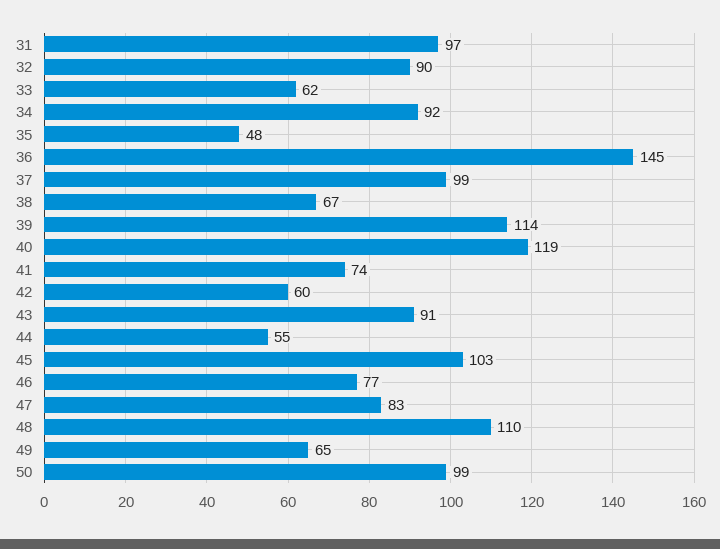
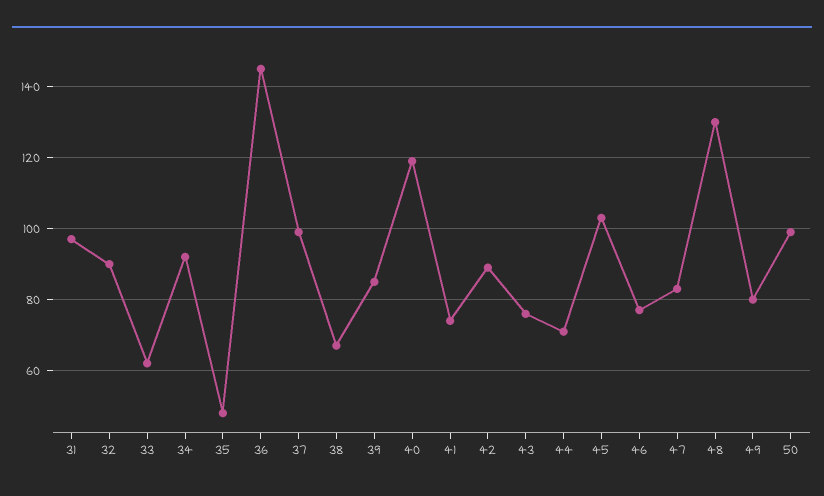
39: 114 -> 85
42: 60 -> 90
43: 91 -> 75
44: 55 -> 70
48: 110 -> 130
49: 65 -> 80

